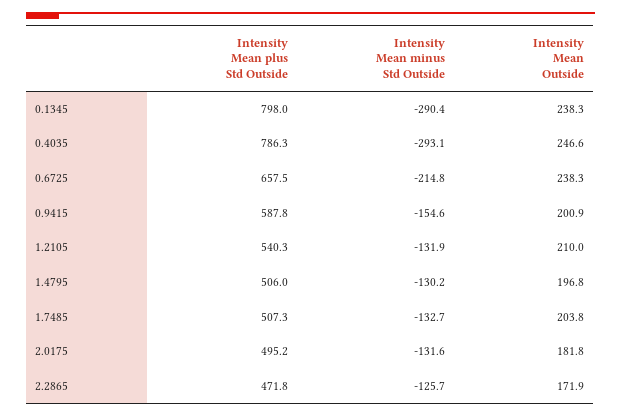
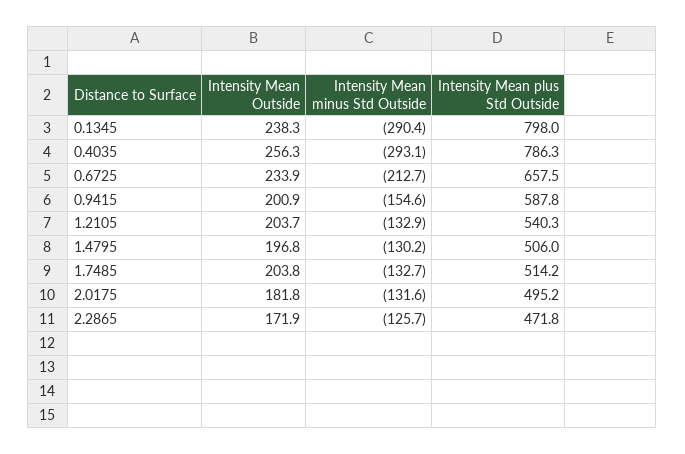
Intensity Mean Outside, 0.4035: 246.6 -> 256.3
Intensity Mean minus Std Outside, 0.6725: -214.8 -> -212.7
Intensity Mean Outside, 0.6725: 238.3 -> 233.9
Intensity Mean minus Std Outside, 1.2105: -131.9 -> -132.9
Intensity Mean Outside, 1.2105: 210 -> 203.7
Intensity Mean plus Std Outside, 1.7485: 507.3 -> 514.2

